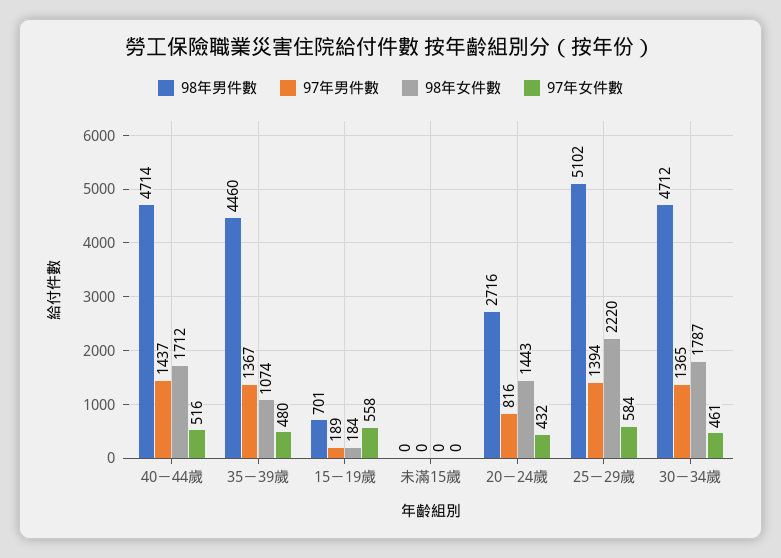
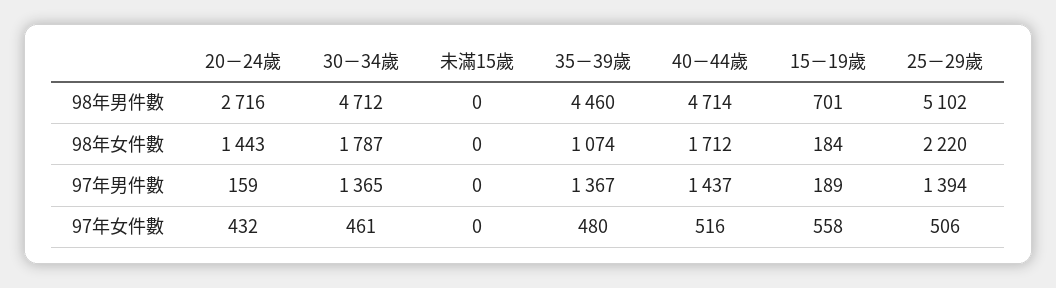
97年男件數, 20－24歲: 816 -> 159
97年女件數, 25－29歲: 584 -> 506

